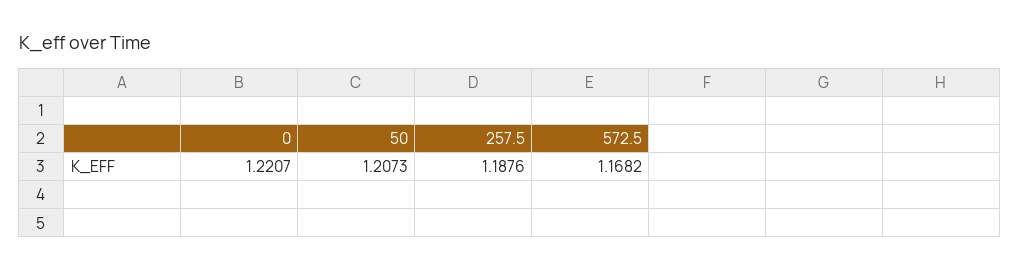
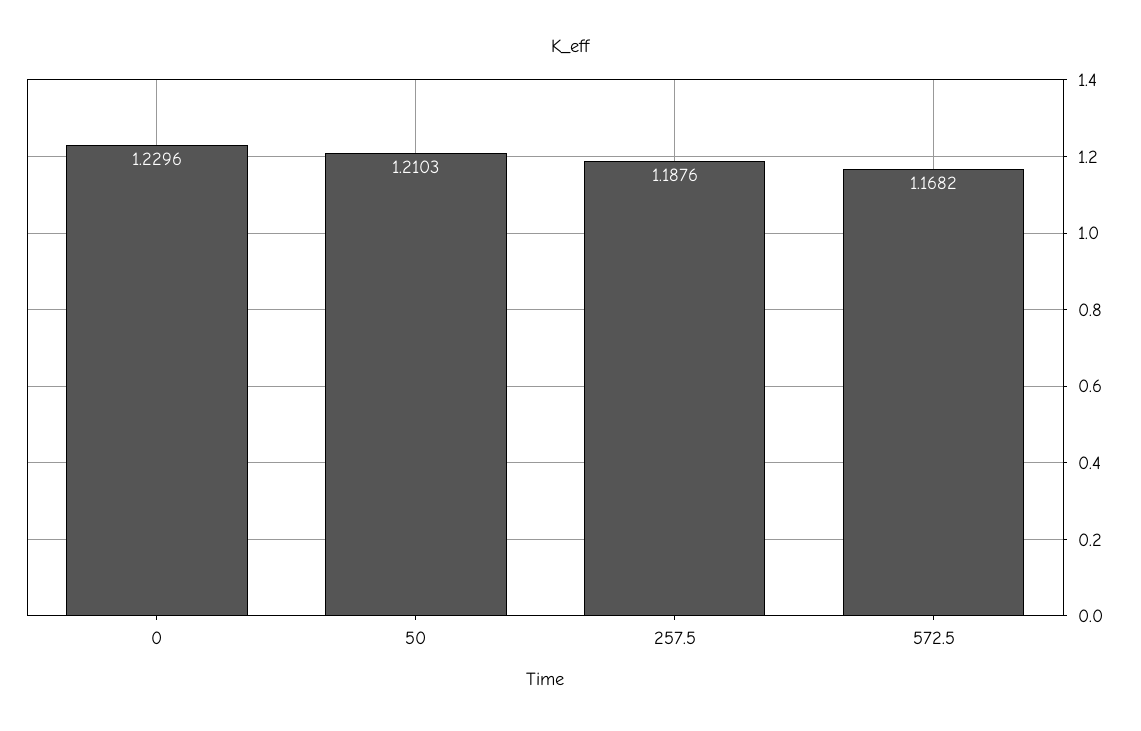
0: 1.2207 -> 1.2296
50: 1.2073 -> 1.2103

